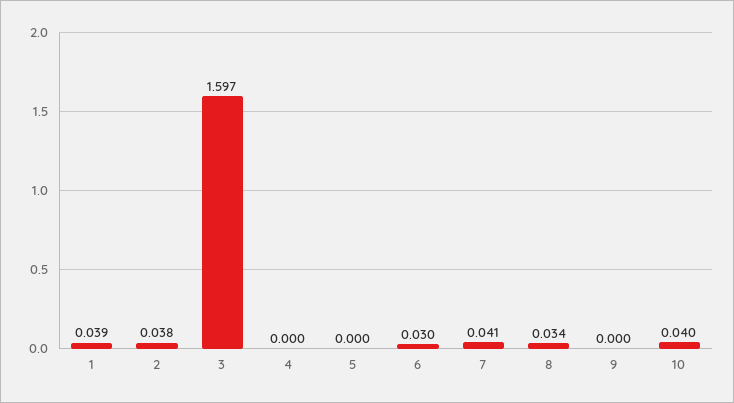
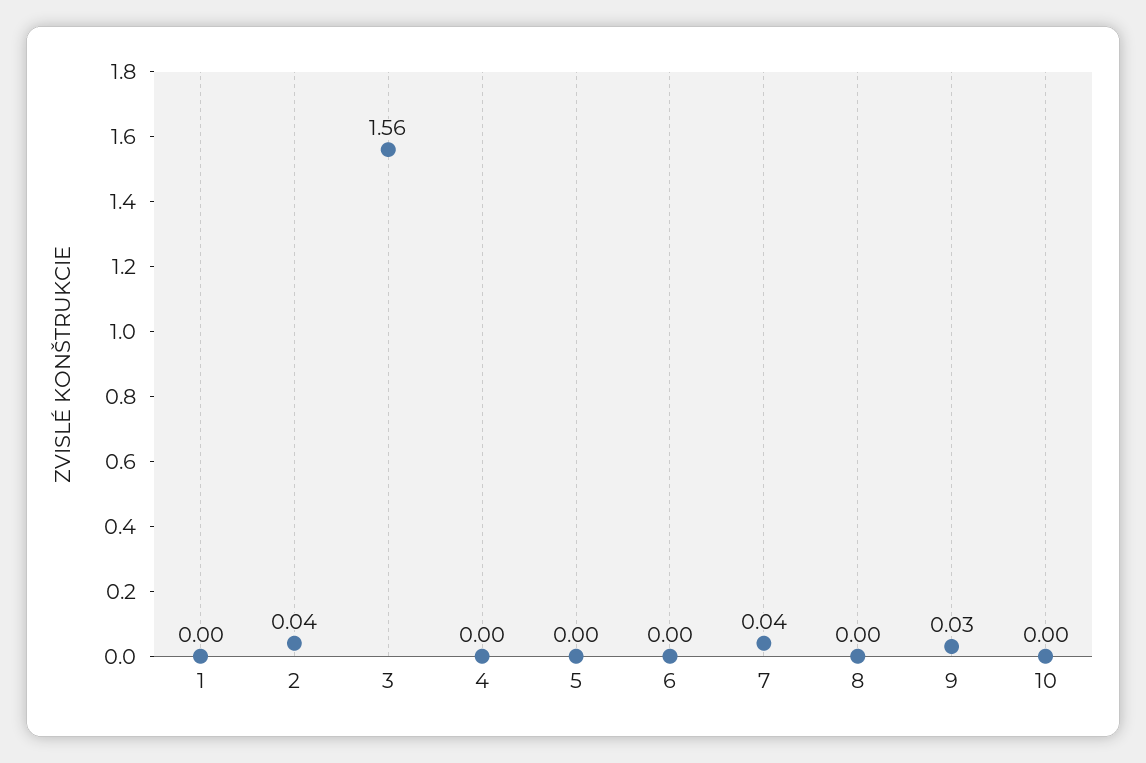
1: 0.039 -> 0
3: 1.597 -> 1.56
6: 0.03 -> 0
8: 0.034 -> 0
9: 0 -> 0.03
10: 0.04 -> 0

